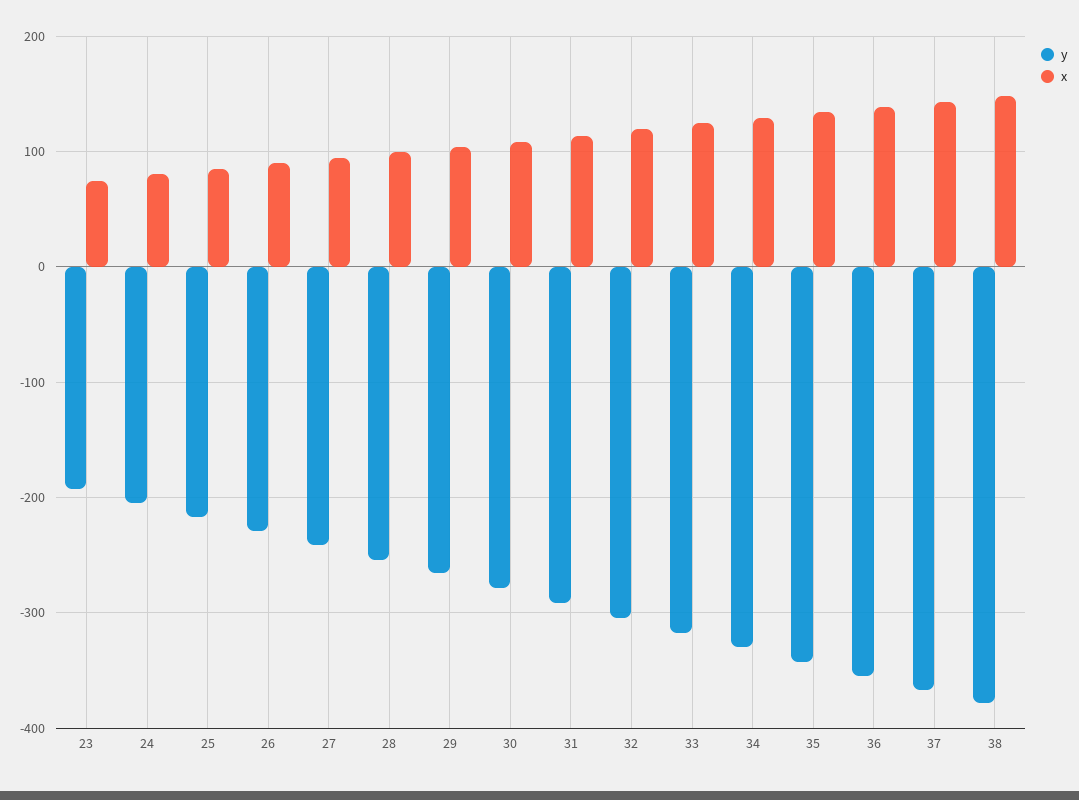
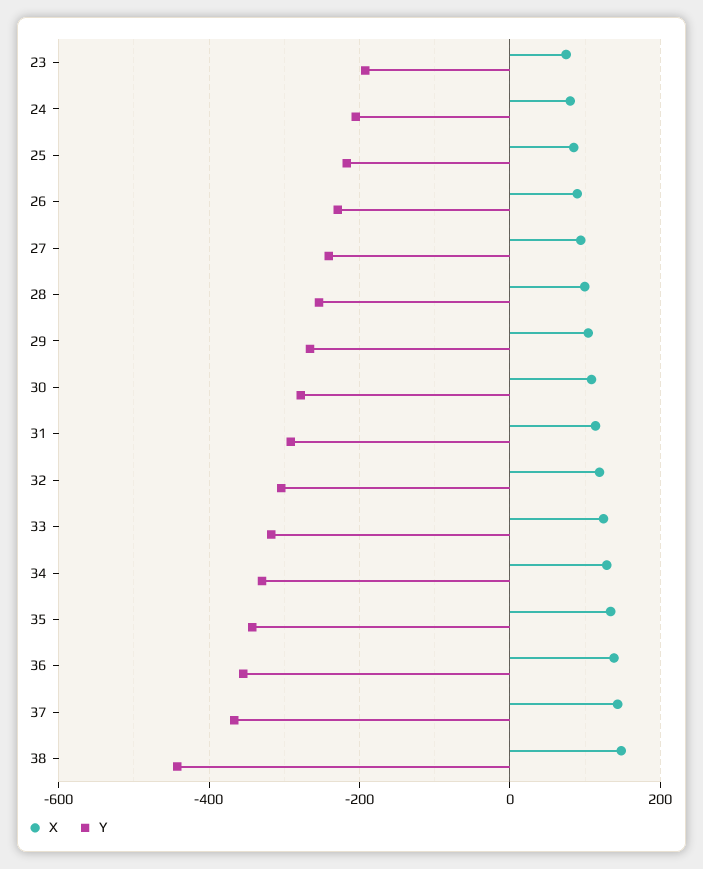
y, 38: -380 -> -440

